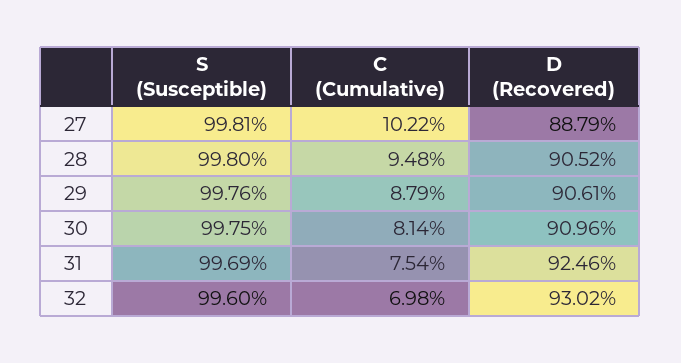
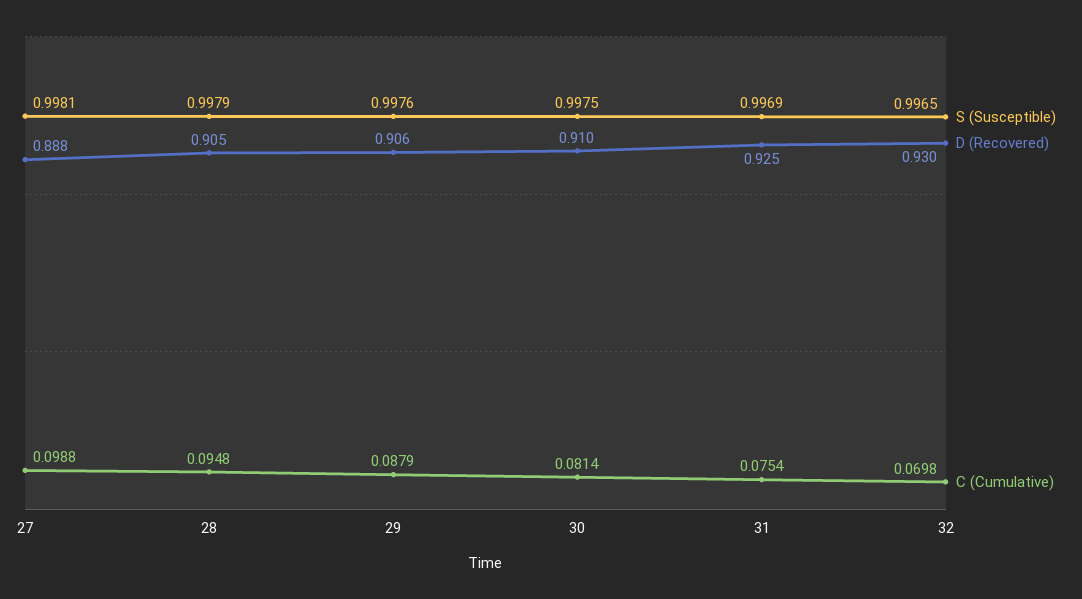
C (Cumulative), 27: 0.1022 -> 0.0988
S (Susceptible), 28: 0.998 -> 0.9979
S (Susceptible), 32: 0.996 -> 0.9965

